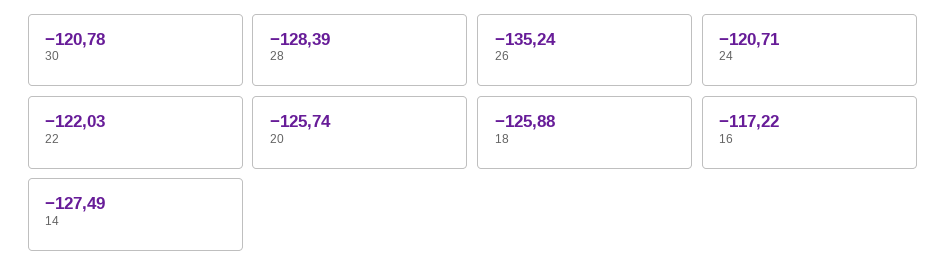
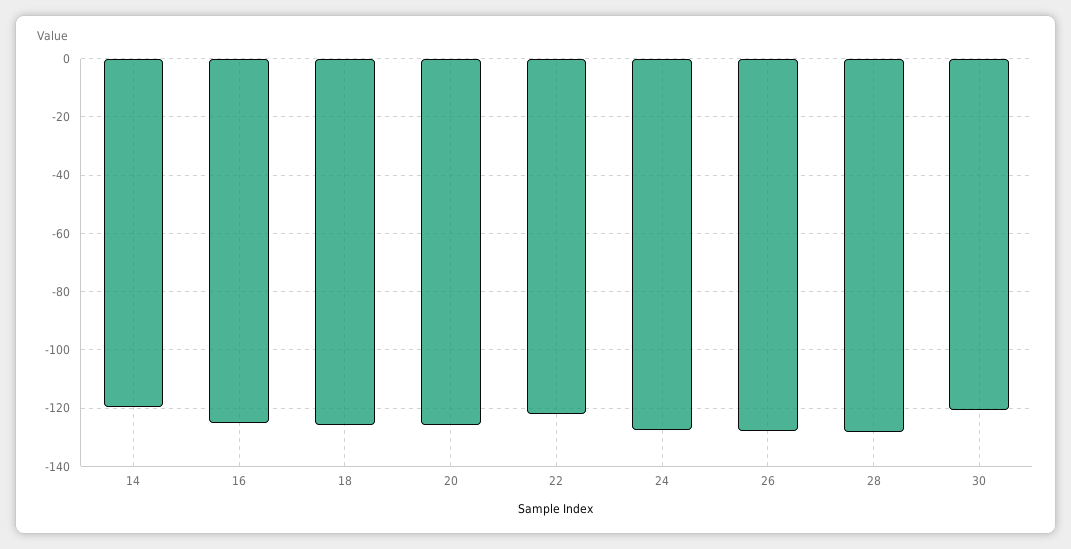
26: -135.24 -> -127.5
24: -120.71 -> -127.5
16: -117.22 -> -125
14: -127.49 -> -120

